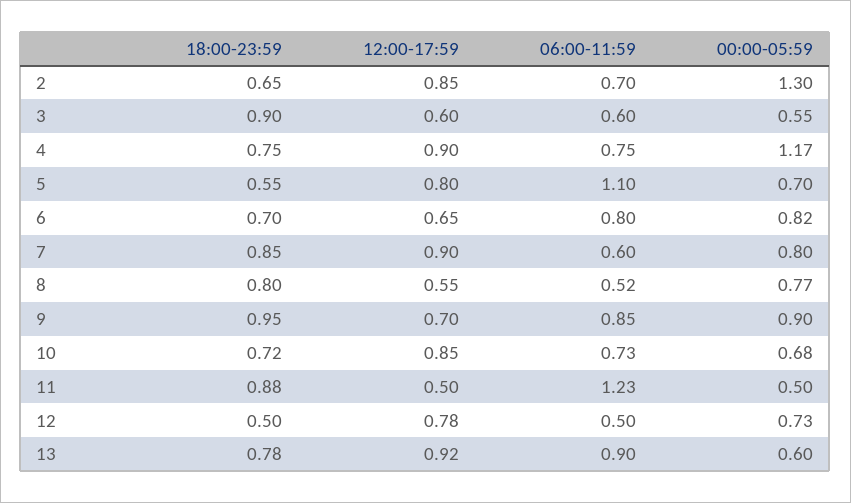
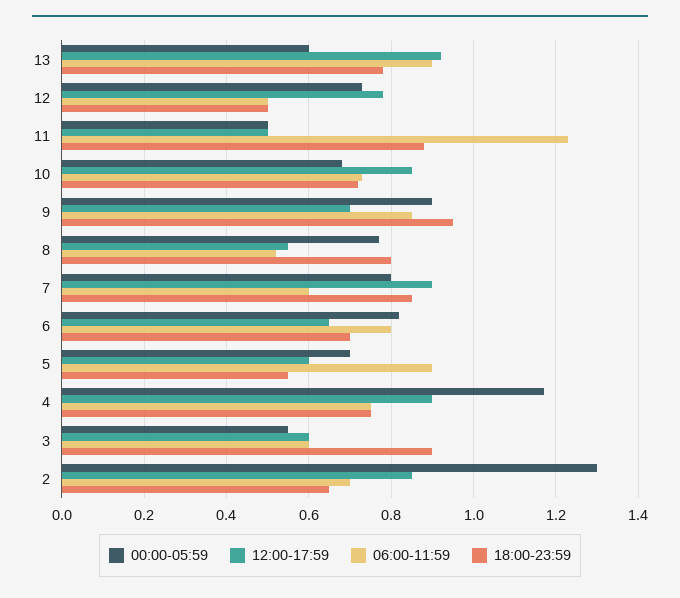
12:00-17:59, 5: 0.8 -> 0.6
06:00-11:59, 5: 1.1 -> 0.9

